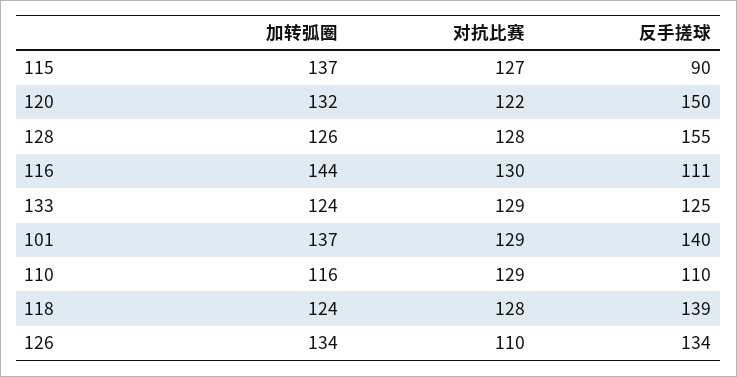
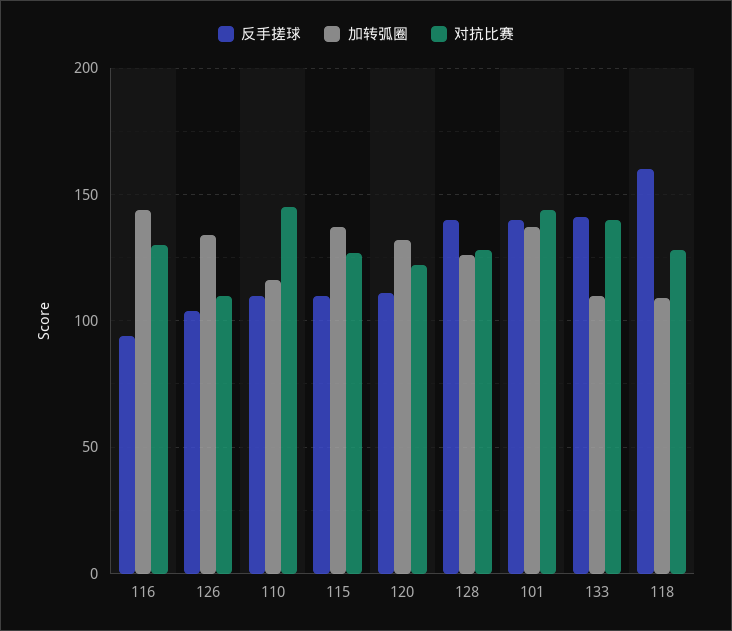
反手搓球, 115: 90 -> 110
反手搓球, 120: 150 -> 110
反手搓球, 128: 155 -> 140
反手搓球, 116: 111 -> 95
加转弧圈, 133: 124 -> 110
对抗比赛, 133: 129 -> 140
反手搓球, 133: 125 -> 140
对抗比赛, 101: 129 -> 145
对抗比赛, 110: 129 -> 145
加转弧圈, 118: 124 -> 110
反手搓球, 118: 139 -> 160
反手搓球, 126: 134 -> 105

